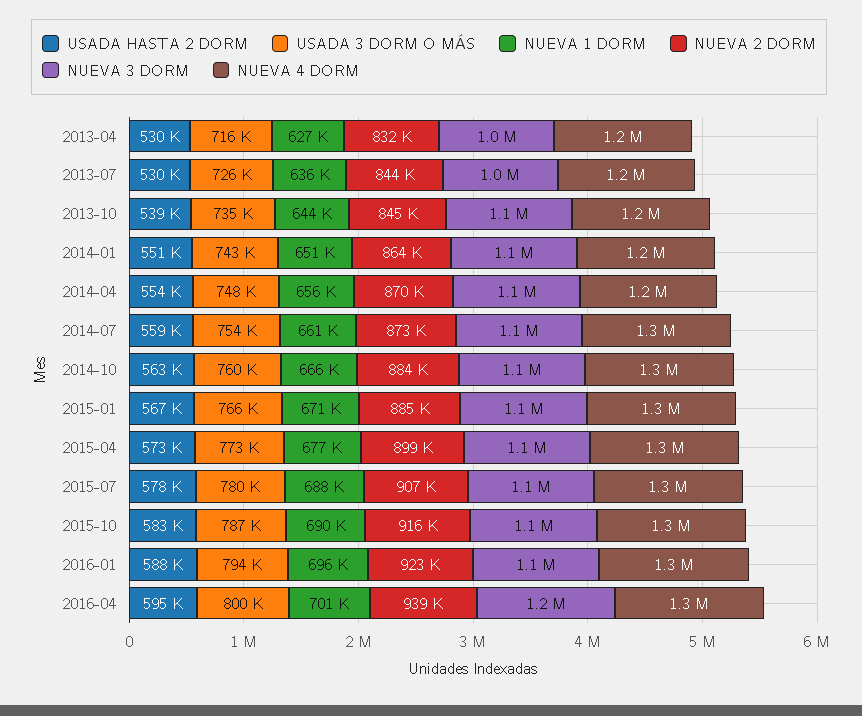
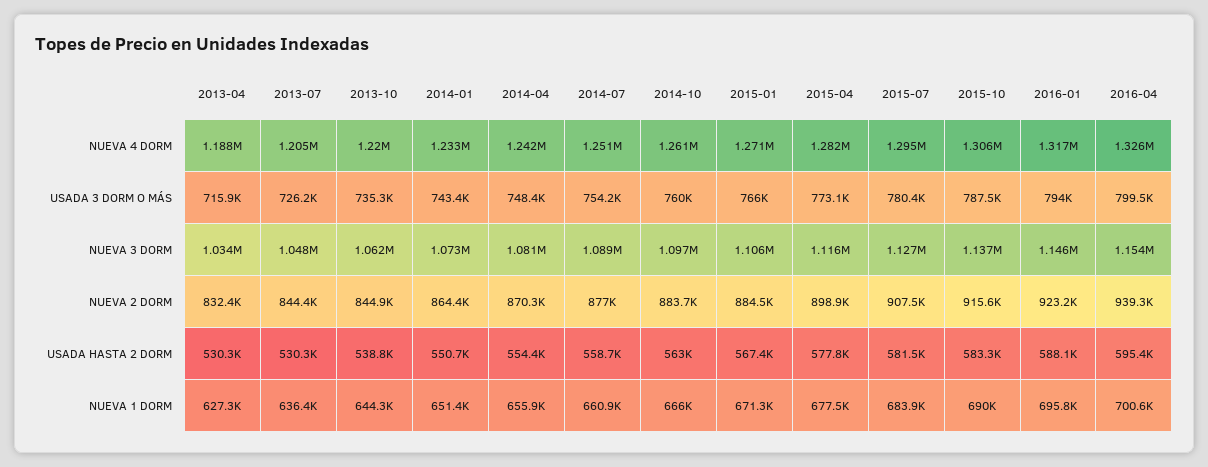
NUEVA 2 DORM, 2014-07: 873000 -> 877000
USADA HASTA 2 DORM, 2015-04: 573000 -> 577800
USADA HASTA 2 DORM, 2015-07: 578000 -> 581500
NUEVA 1 DORM, 2015-07: 688000 -> 683900

